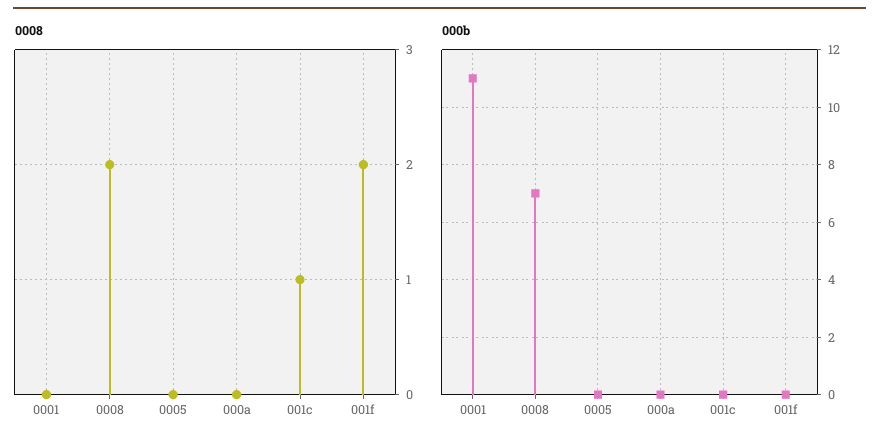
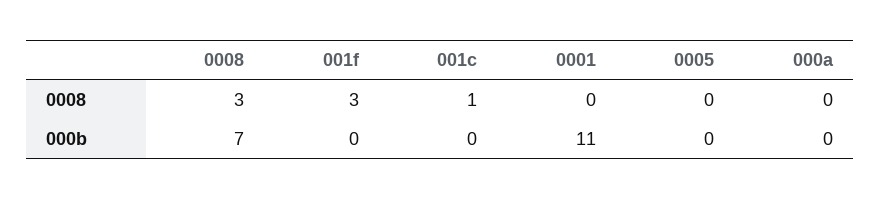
0008, 0008: 2 -> 3
0008, 001f: 2 -> 3

